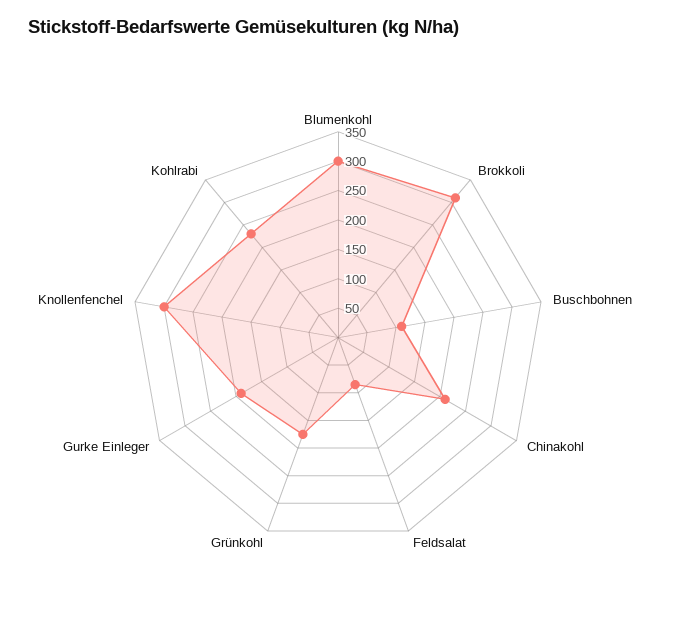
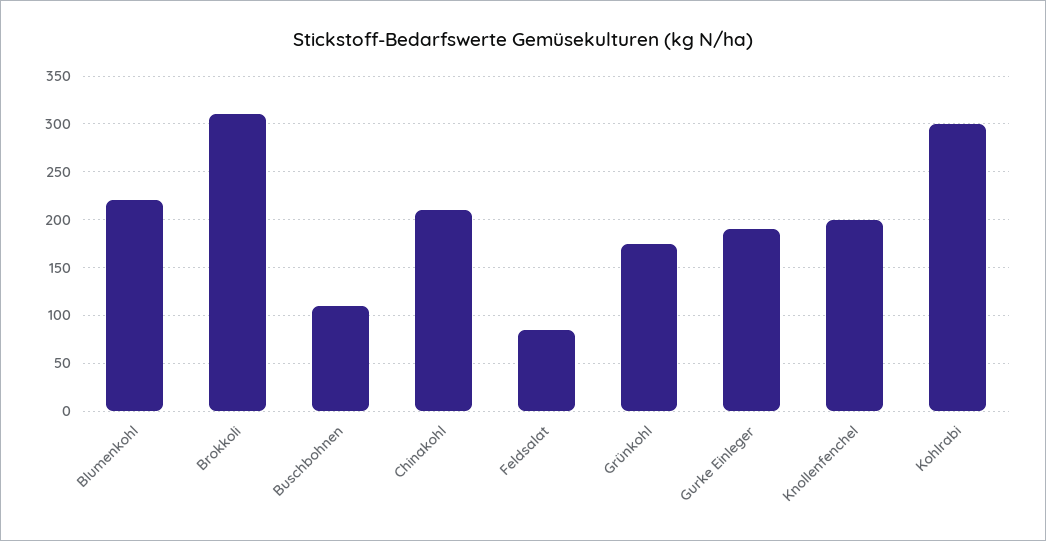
Blumenkohl: 300 -> 220
Knollenfenchel: 300 -> 200
Kohlrabi: 225 -> 300

